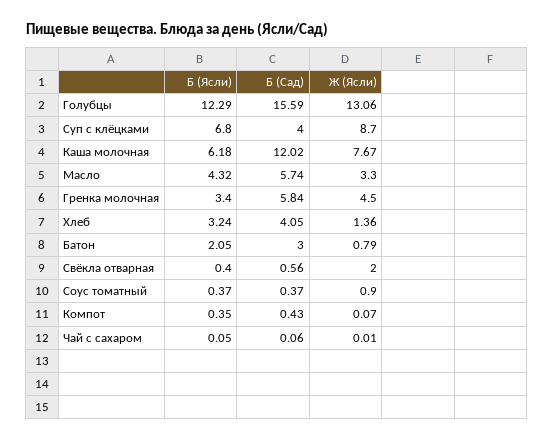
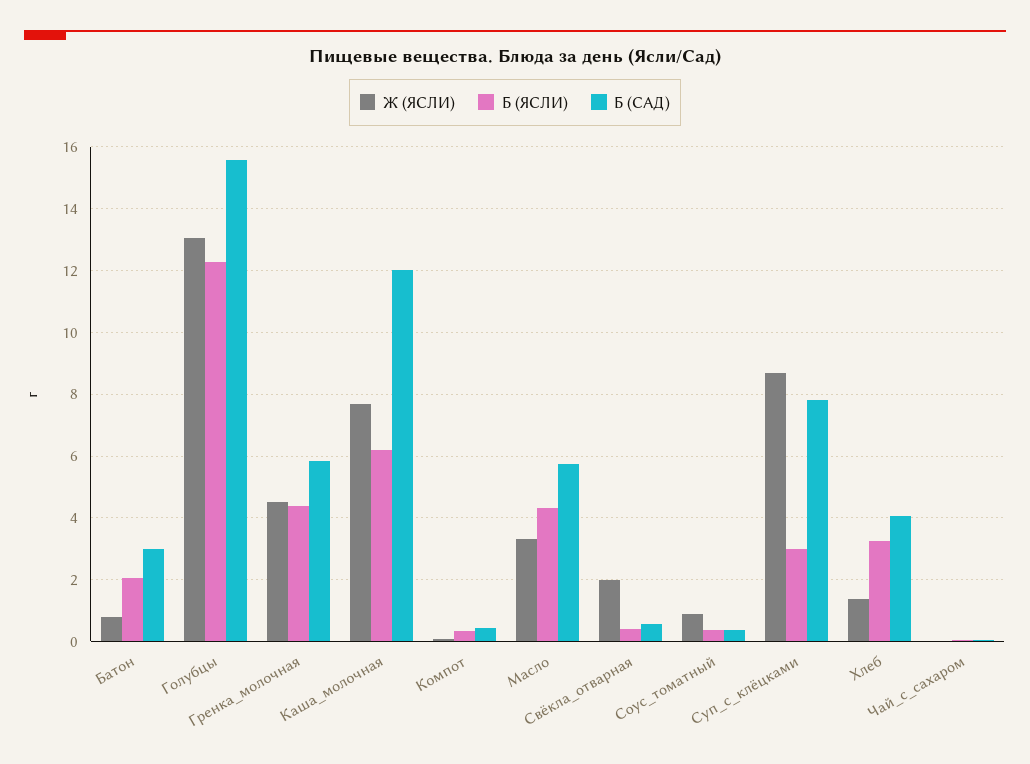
Б (Ясли), Суп с клёцками: 6.8 -> 3
Б (Сад), Суп с клёцками: 4 -> 7.8
Б (Ясли), Гренка молочная: 3.4 -> 4.4

